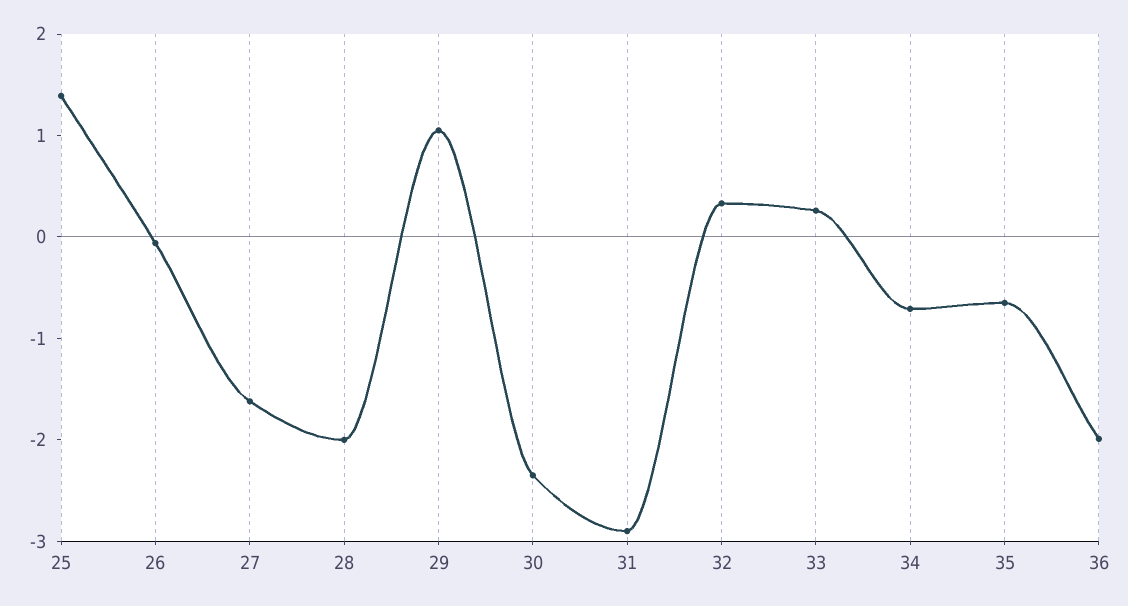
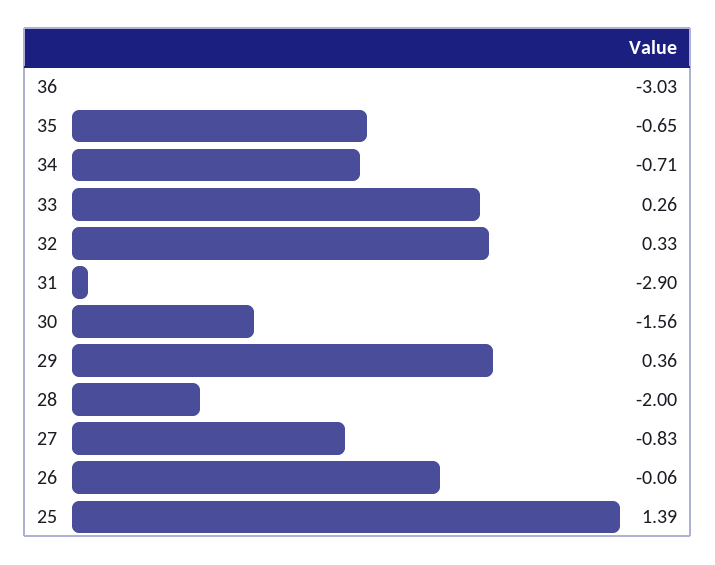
27: -1.6 -> -0.83
29: 1 -> 0.36
30: -2.4 -> -1.56
36: -2 -> -3.03

